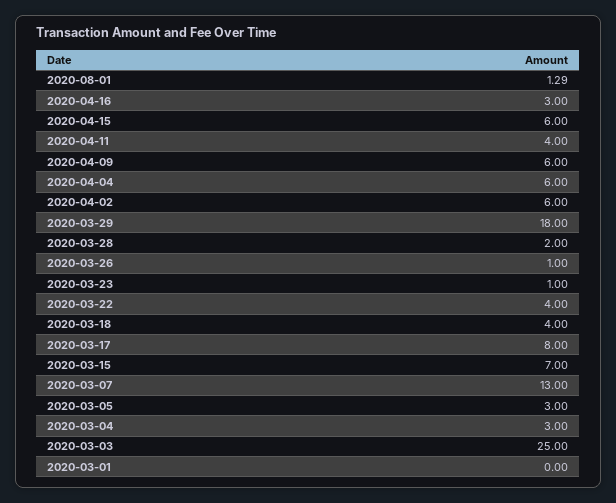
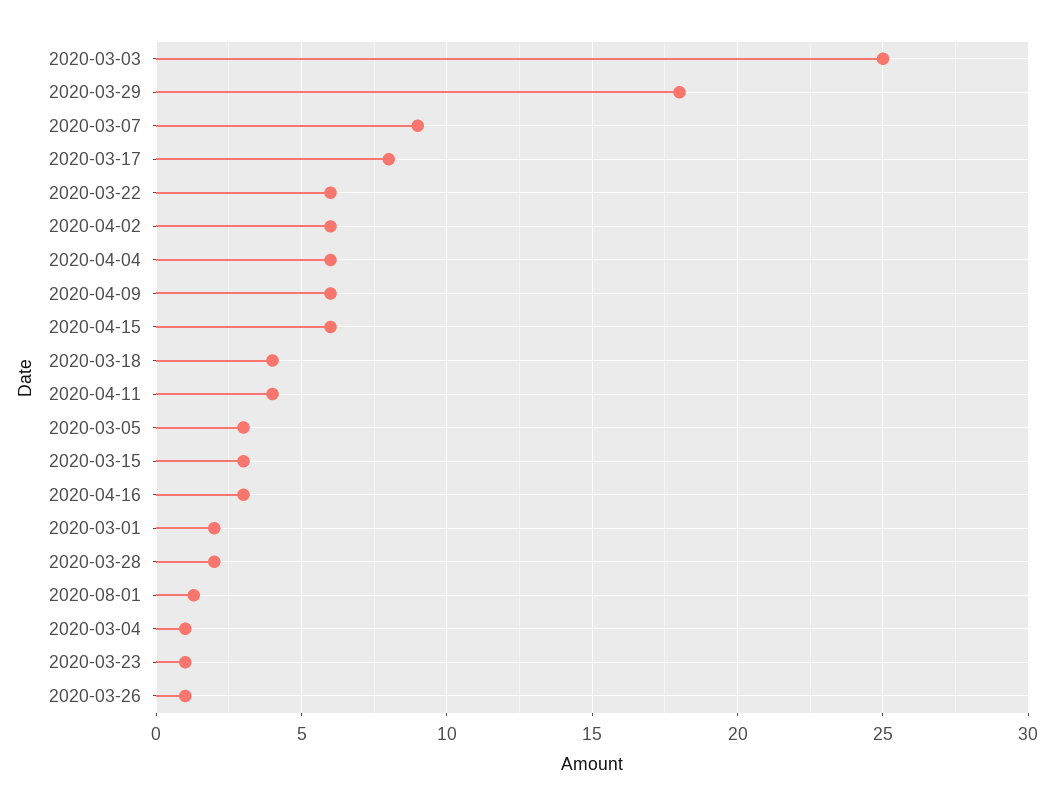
2020-03-22: 4 -> 6
2020-03-15: 7 -> 3
2020-03-07: 13 -> 9
2020-03-04: 3 -> 1
2020-03-01: 0 -> 2

